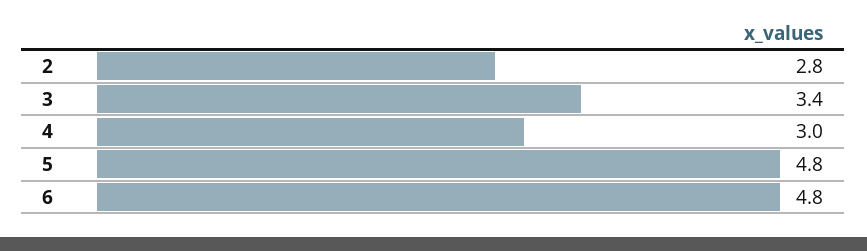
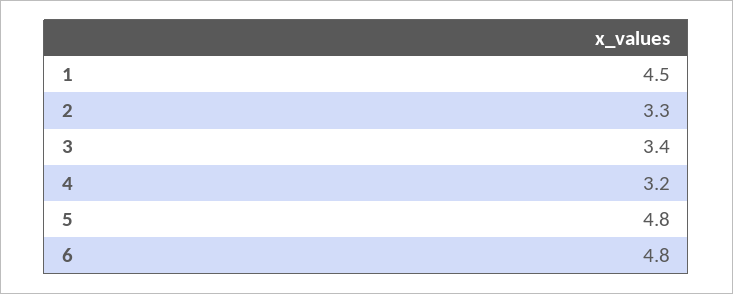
2: 2.8 -> 3.3
4: 3 -> 3.2
1: none -> 4.5

